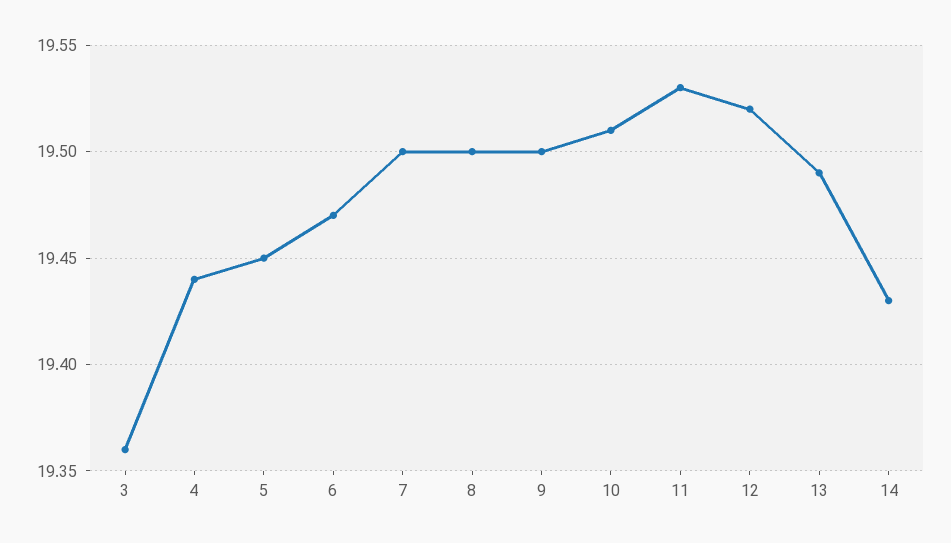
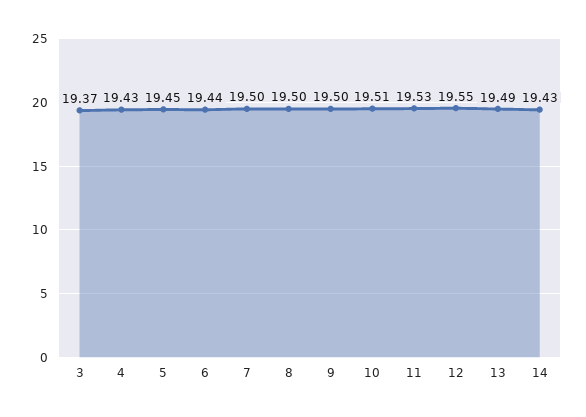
3: 19.36 -> 19.37
4: 19.44 -> 19.43
6: 19.47 -> 19.44
12: 19.52 -> 19.55

